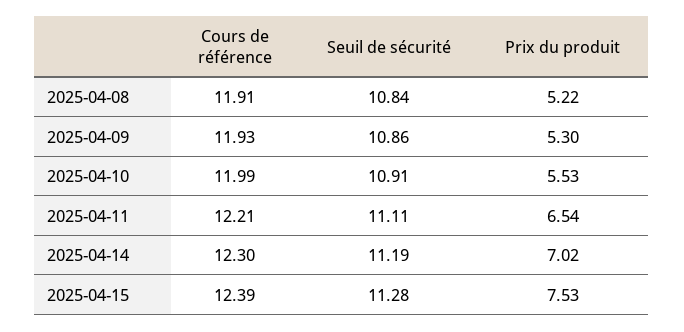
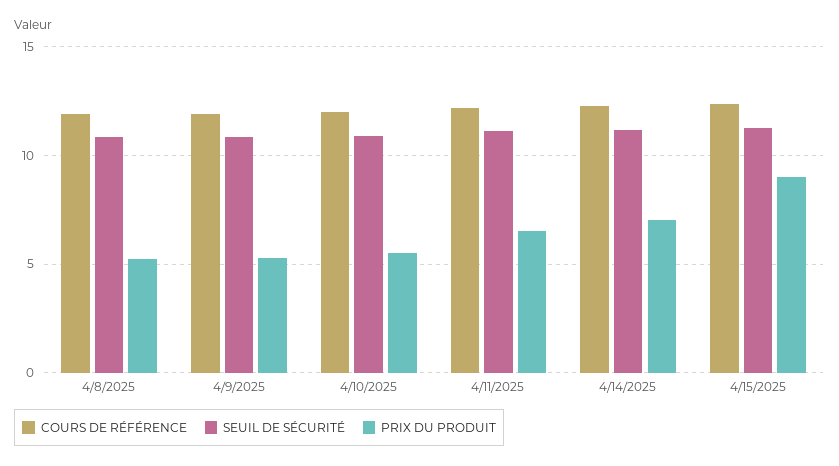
Prix du produit, 2025-04-15: 7.53 -> 9

